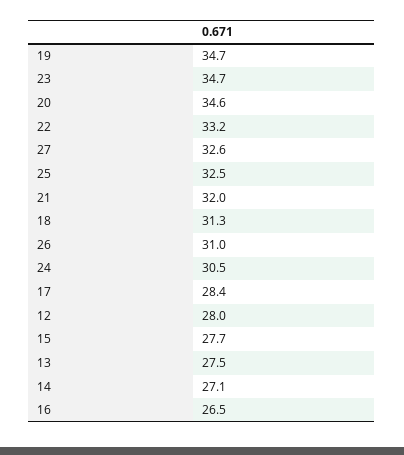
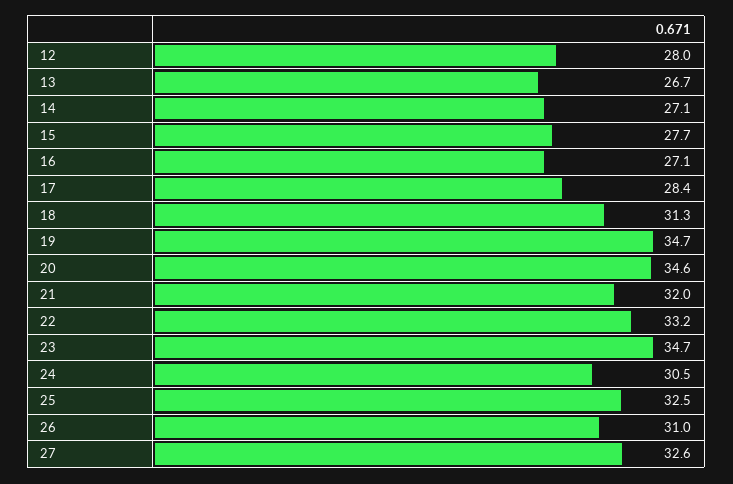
13: 27.5 -> 26.7
16: 26.5 -> 27.1

